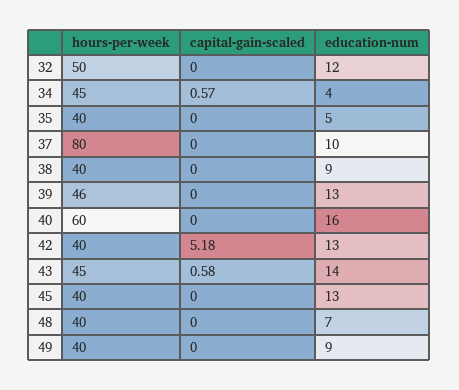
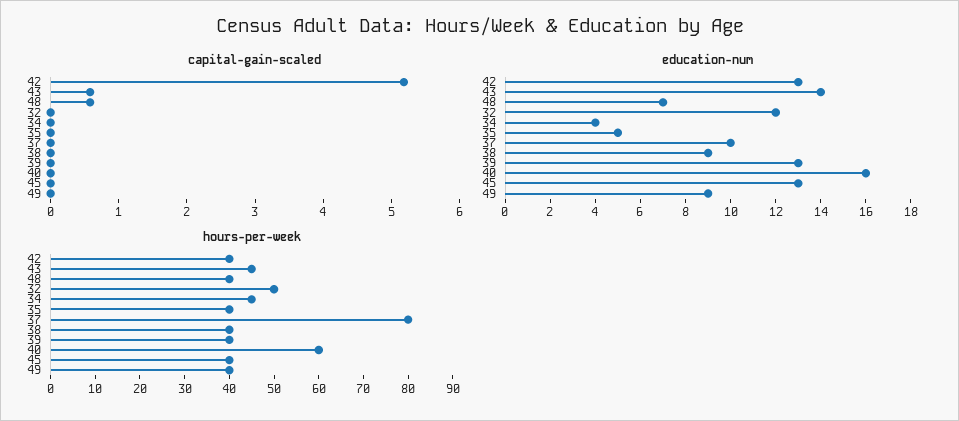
capital-gain-scaled, 34: 0.57 -> 0
hours-per-week, 39: 46 -> 40
capital-gain-scaled, 48: 0 -> 0.6

